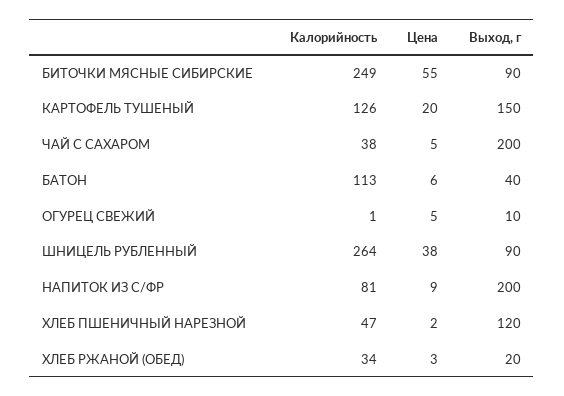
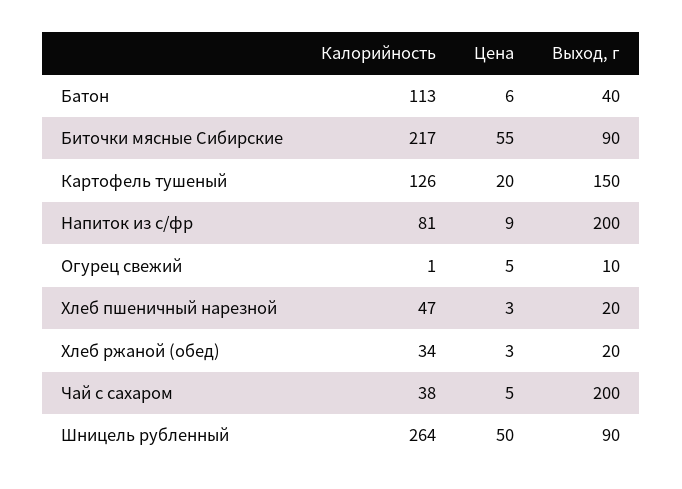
Калорийность, БИТОЧКИ МЯСНЫЕ СИБИРСКИЕ: 249 -> 217
Цена, ШНИЦЕЛЬ РУБЛЕННЫЙ: 38 -> 50
Цена, ХЛЕБ ПШЕНИЧНЫЙ НАРЕЗНОЙ: 2 -> 3
Выход, г, ХЛЕБ ПШЕНИЧНЫЙ НАРЕЗНОЙ: 120 -> 20

